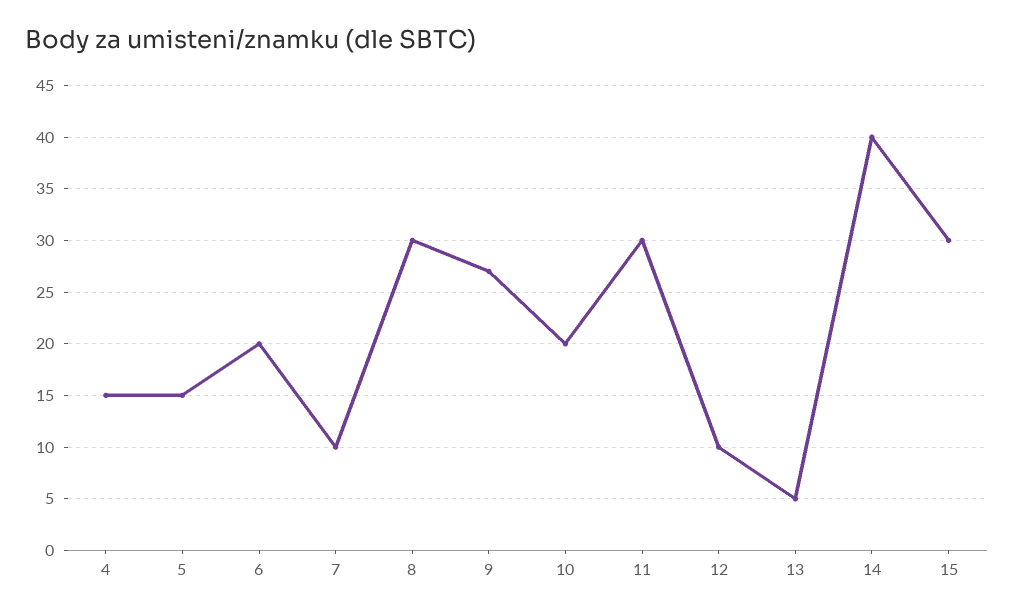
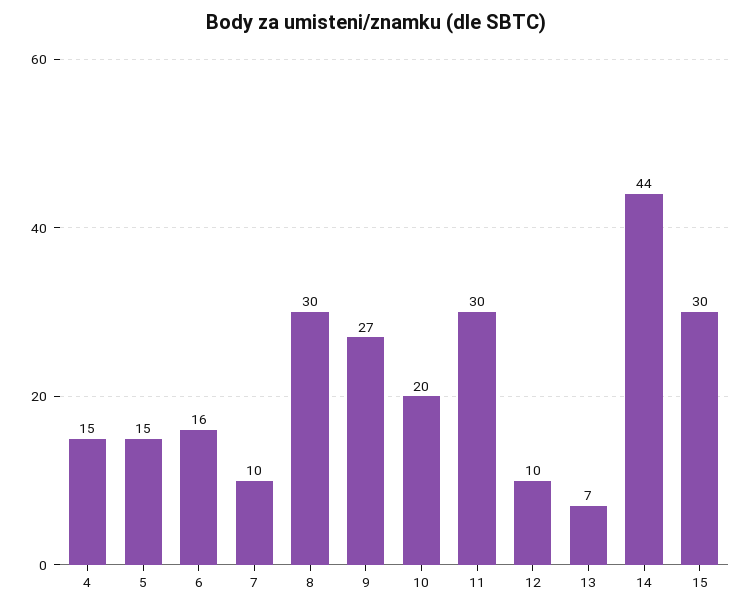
6: 20 -> 16
13: 5 -> 7
14: 40 -> 44

